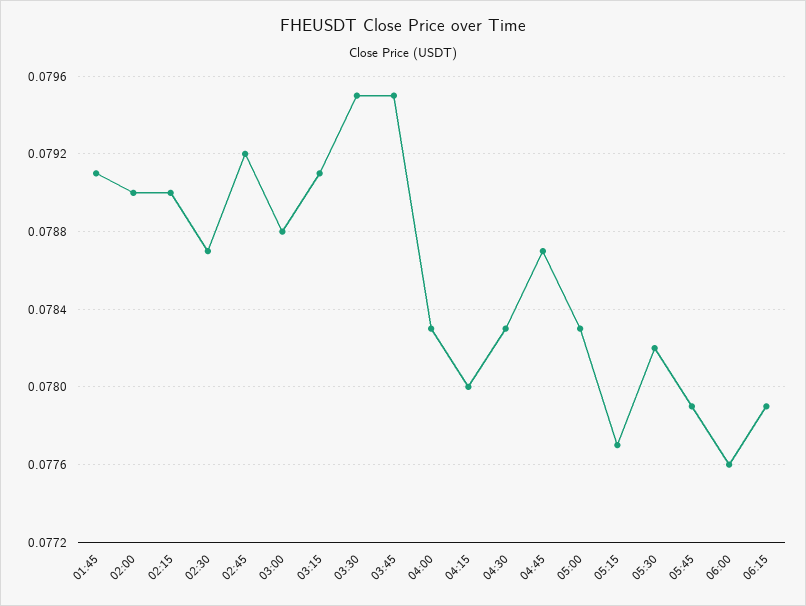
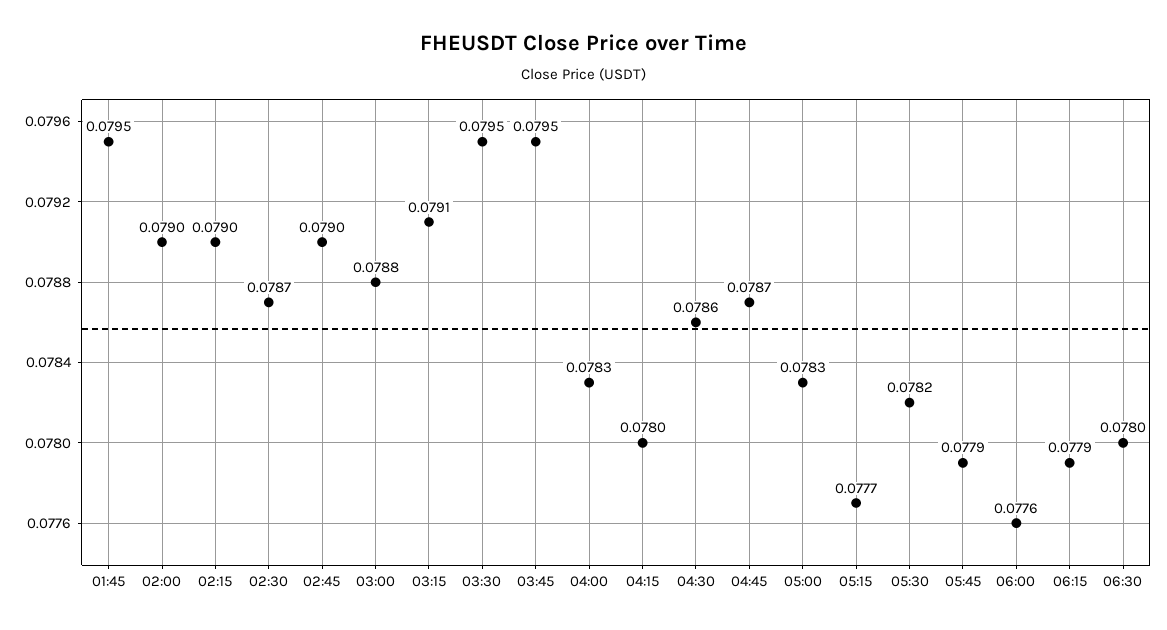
01:45: 0.0791 -> 0.0795
02:45: 0.0792 -> 0.079
04:30: 0.0783 -> 0.0786
06:30: none -> 0.078

